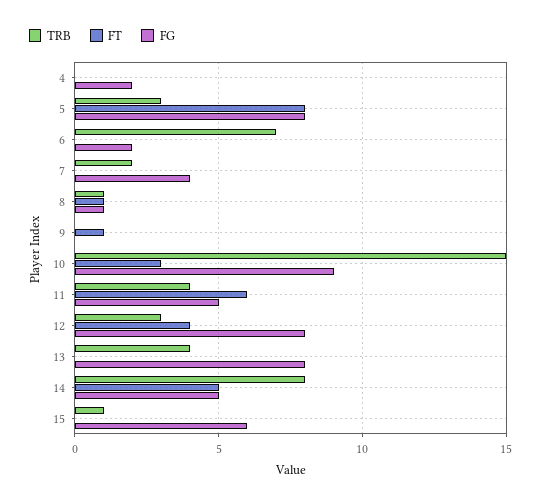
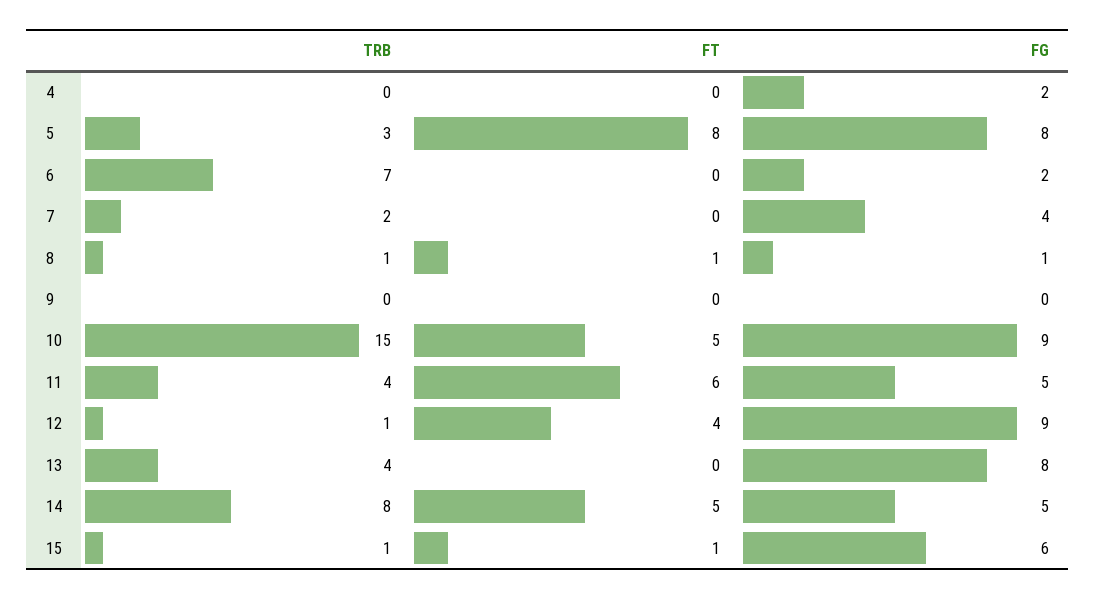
FT, 9: 1 -> 0
FT, 10: 3 -> 5
TRB, 12: 3 -> 1
FG, 12: 8 -> 9
FT, 15: 0 -> 1

